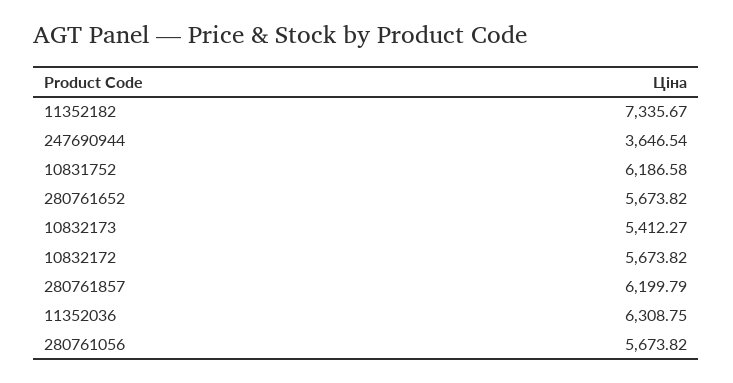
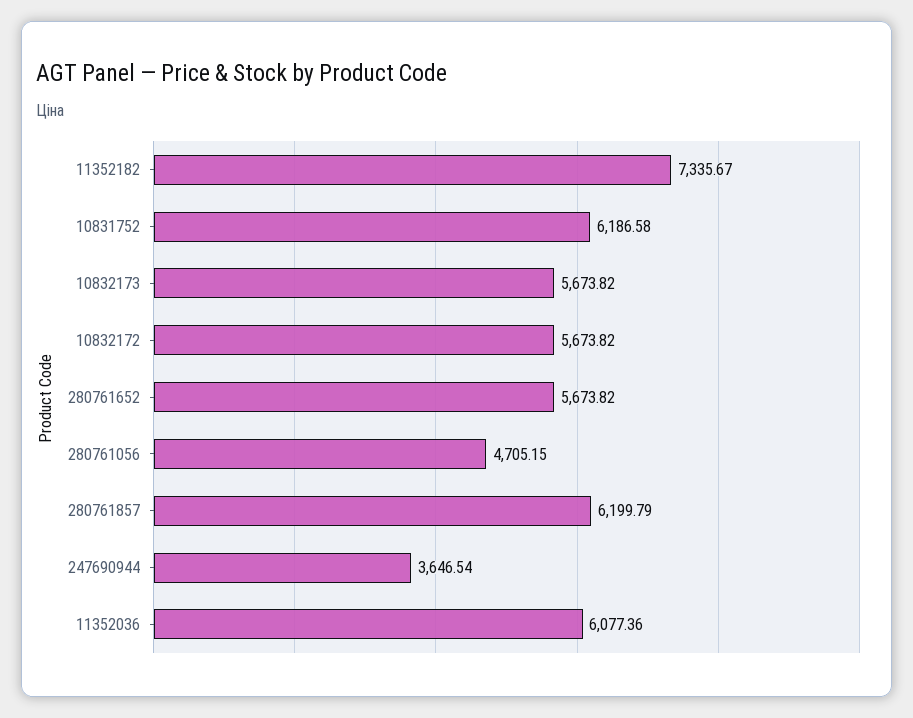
10832173: 5412.27 -> 5673.82
11352036: 6308.75 -> 6077.36
280761056: 5673.82 -> 4705.15

